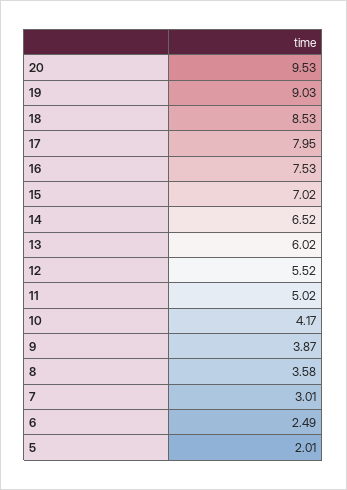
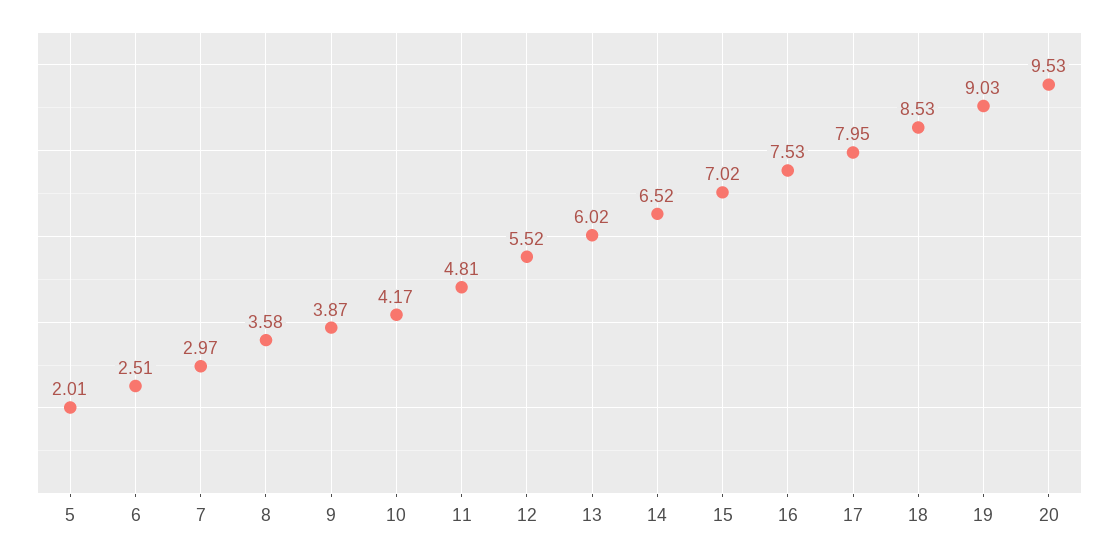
11: 5.02 -> 4.81
7: 3.01 -> 2.97
6: 2.49 -> 2.51

